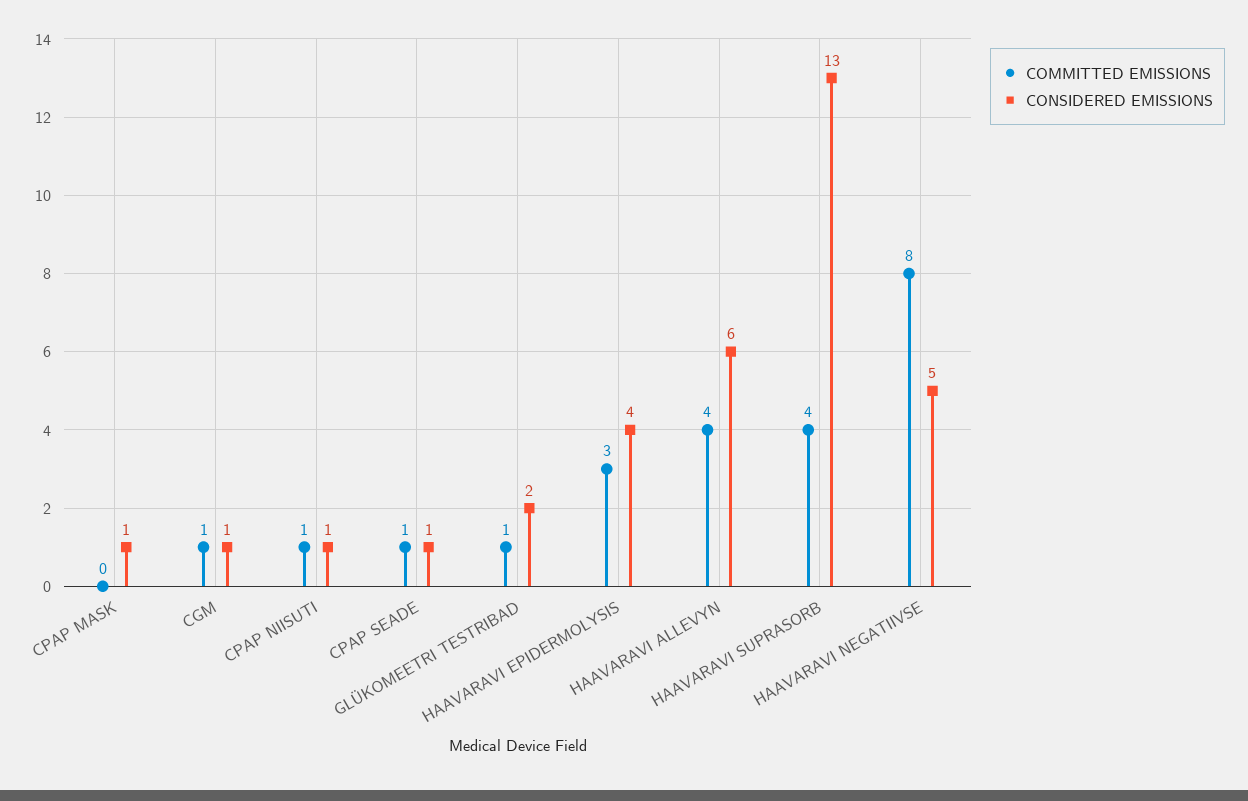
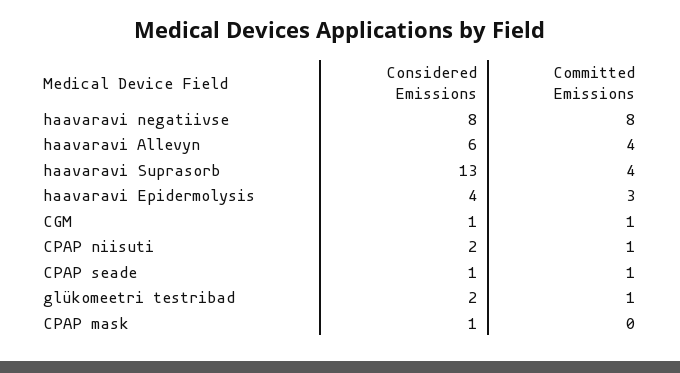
CONSIDERED EMISSIONS, CPAP NIISUTI: 1 -> 2
CONSIDERED EMISSIONS, HAAVARAVI NEGATIIVSE: 5 -> 8

